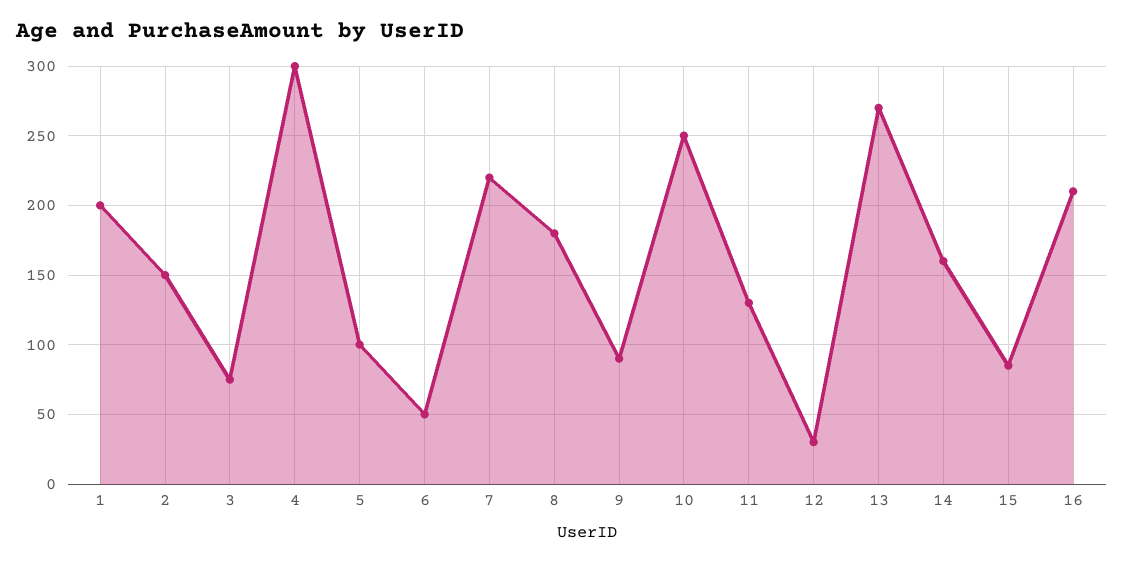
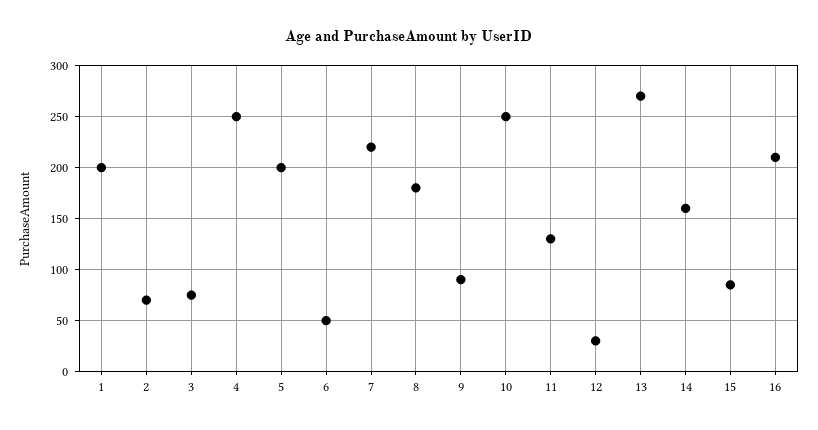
2: 150 -> 70
4: 300 -> 250
5: 100 -> 200

